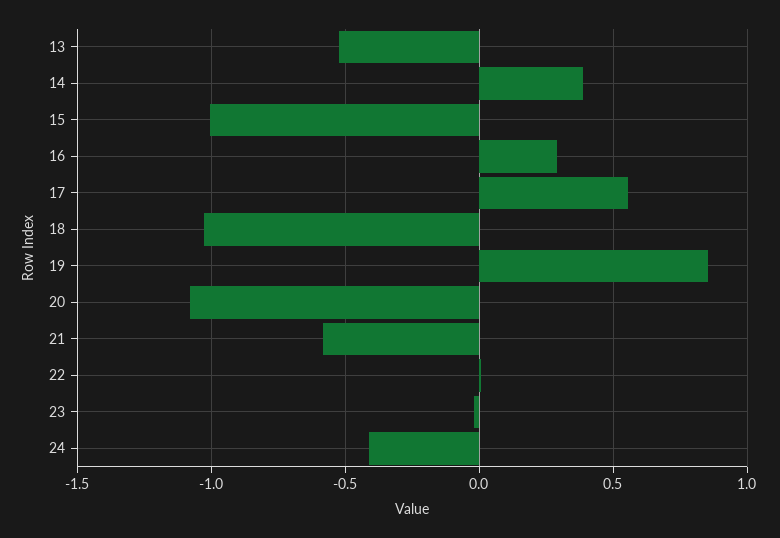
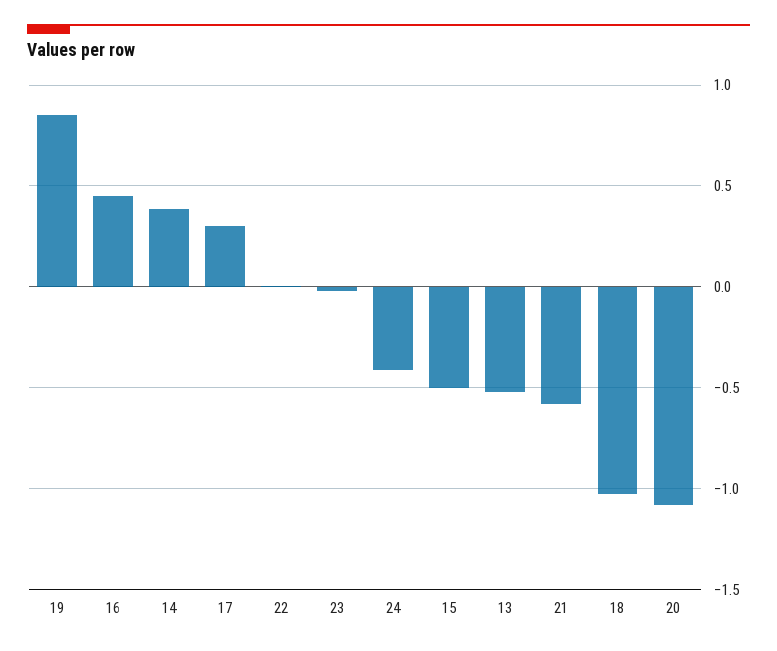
15: -1 -> -0.5
16: 0.3 -> 0.45
17: 0.55 -> 0.3

